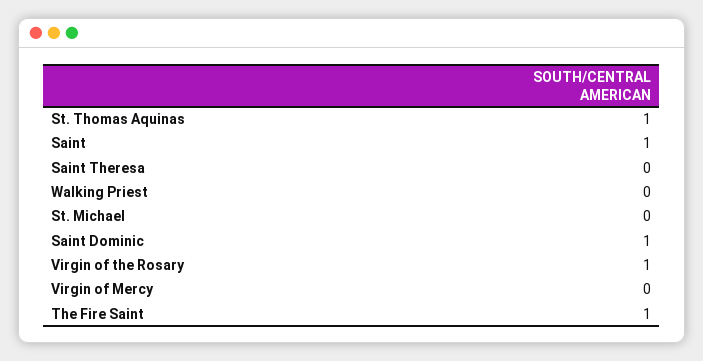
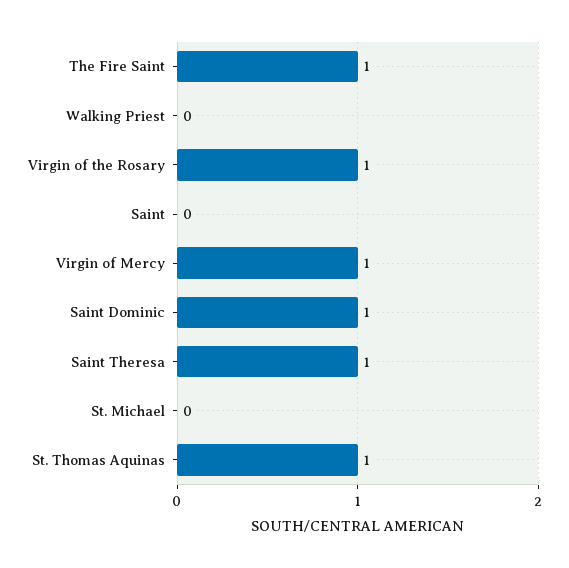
Saint: 1 -> 0
Saint Theresa: 0 -> 1
Virgin of Mercy: 0 -> 1

